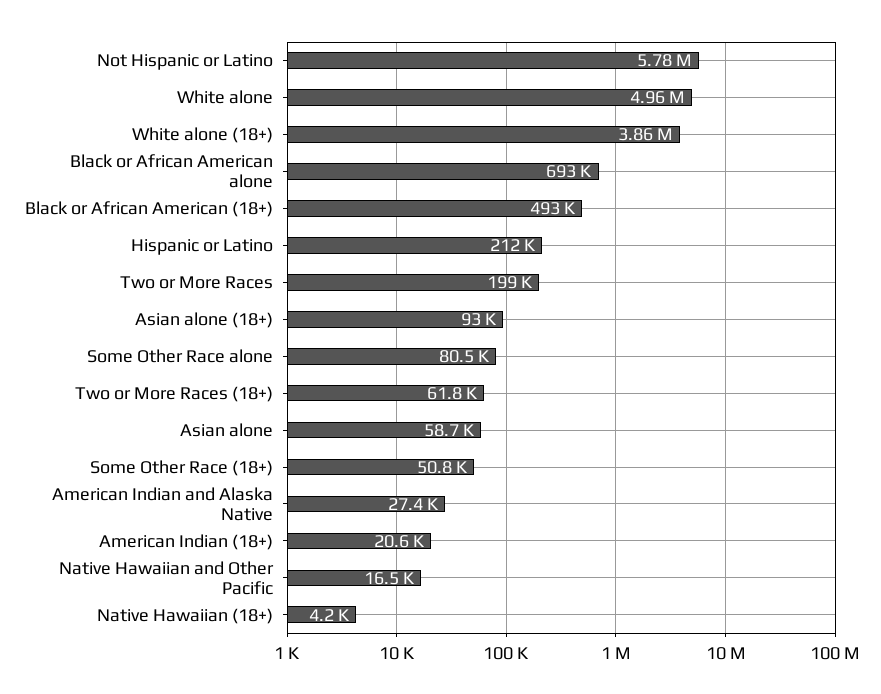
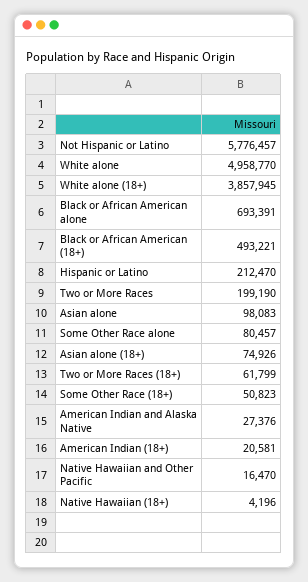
Asian alone (18+): 93000 -> 74926
Asian alone: 58700 -> 98083

